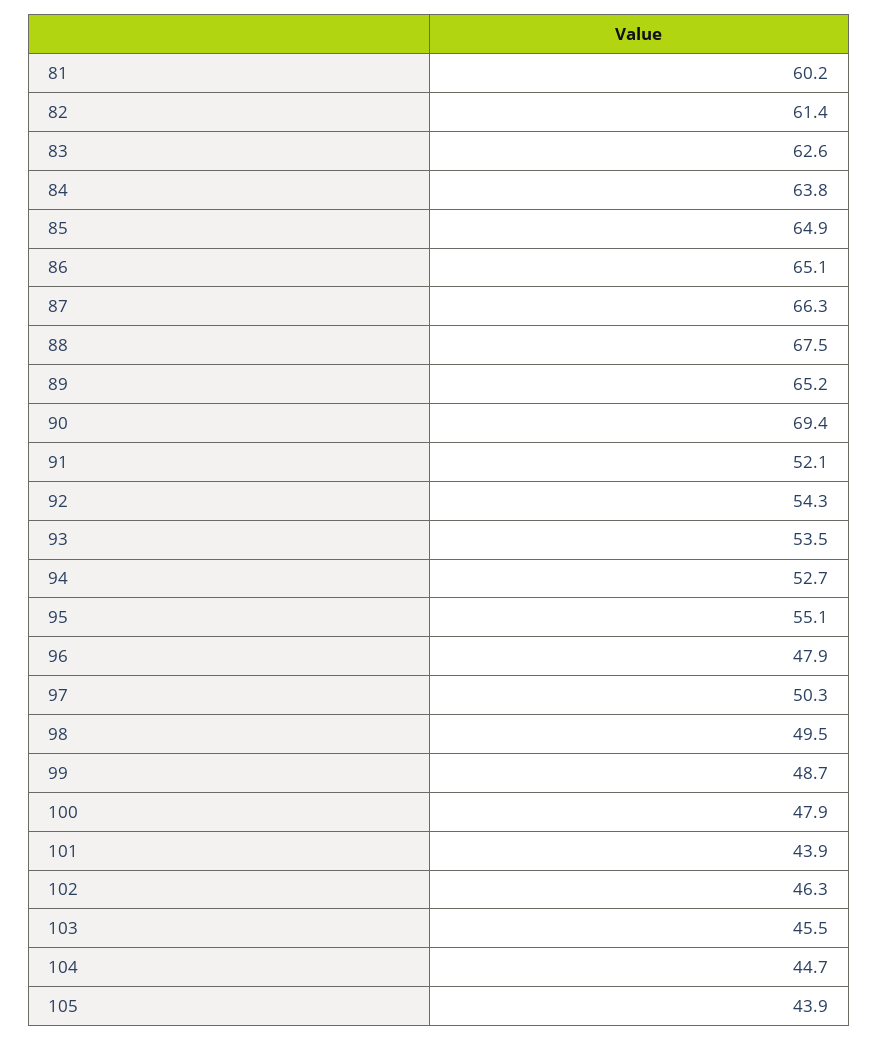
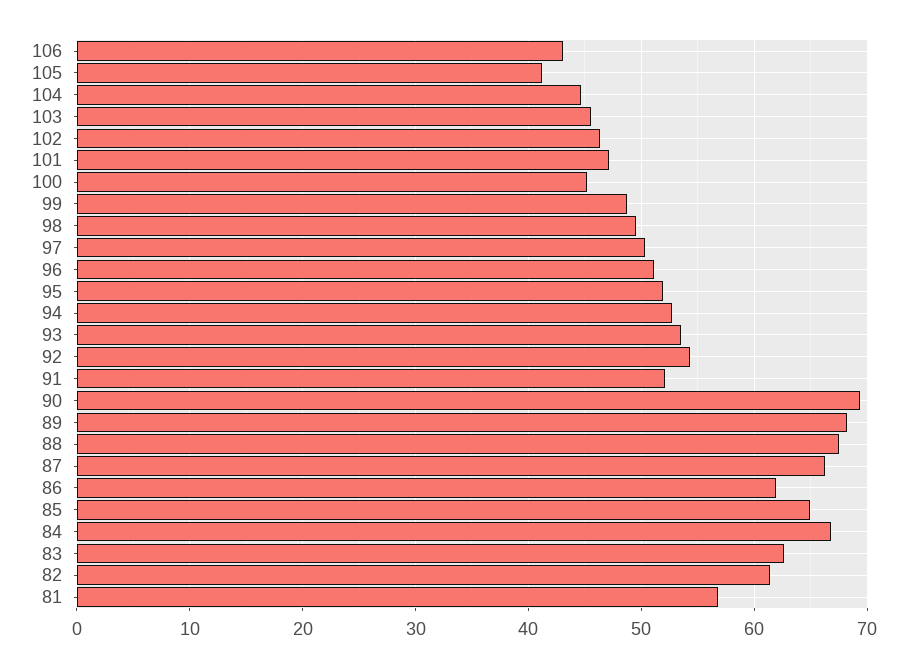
81: 60.2 -> 57
84: 63.8 -> 67
86: 65.1 -> 62
89: 65.2 -> 68
95: 55.1 -> 52
96: 47.9 -> 51
100: 47.9 -> 45
101: 43.9 -> 47
105: 43.9 -> 41
106: none -> 43

